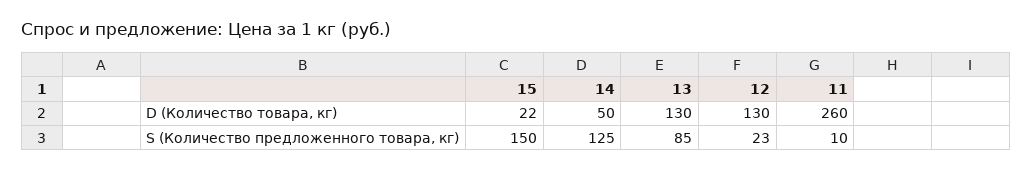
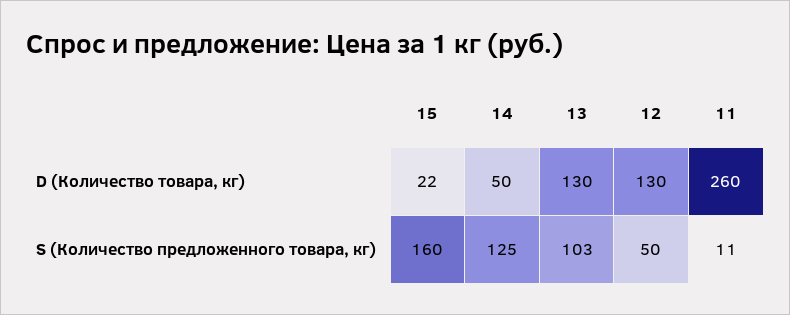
15, S (Количество предложенного товара, кг): 150 -> 160
13, S (Количество предложенного товара, кг): 85 -> 103
12, S (Количество предложенного товара, кг): 23 -> 50
11, S (Количество предложенного товара, кг): 10 -> 11

